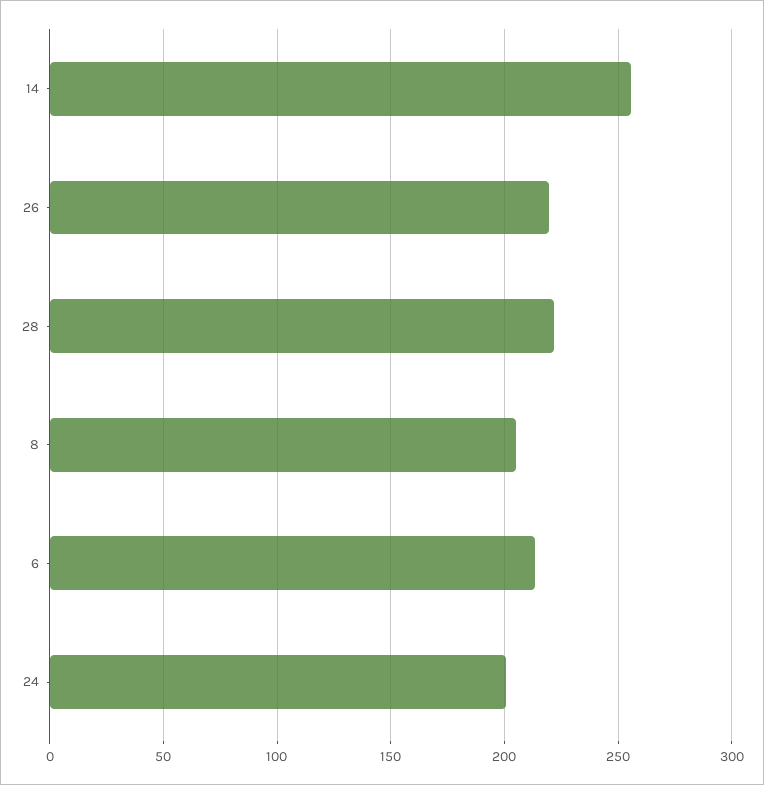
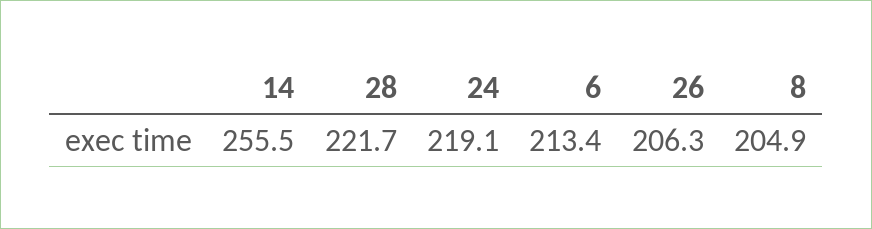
26: 220 -> 206.3
24: 200 -> 219.1

